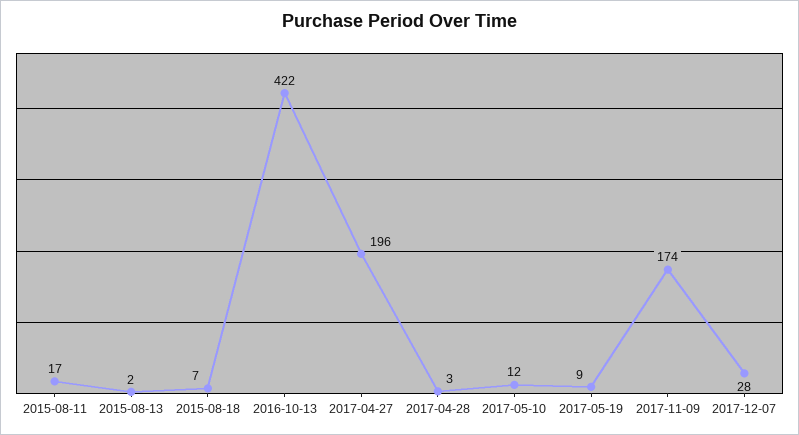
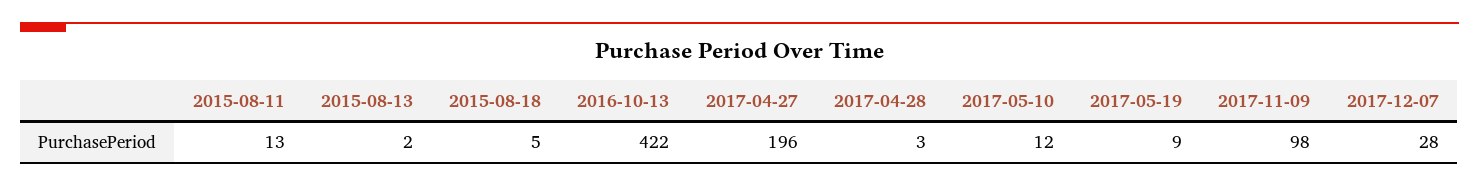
2015-08-11: 17 -> 13
2015-08-18: 7 -> 5
2017-11-09: 174 -> 98

